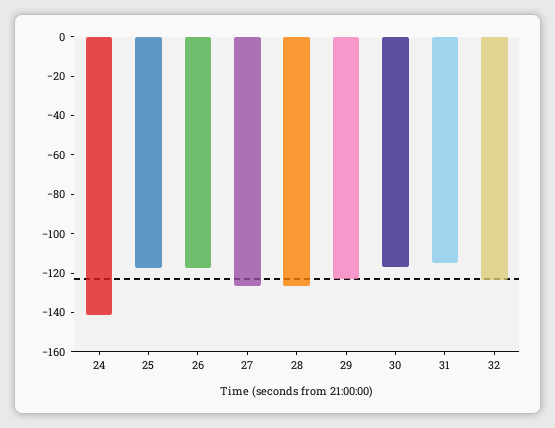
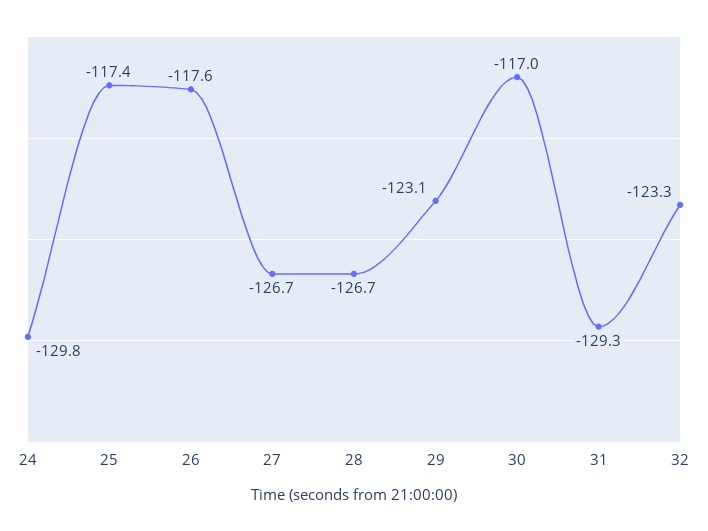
24: -140 -> -129.8
31: -115 -> -129.3

